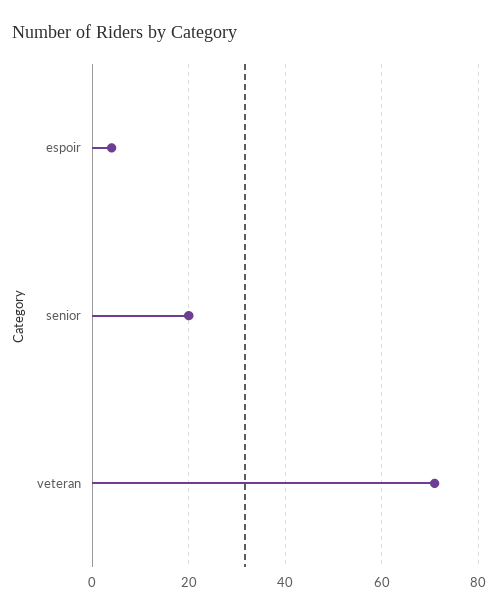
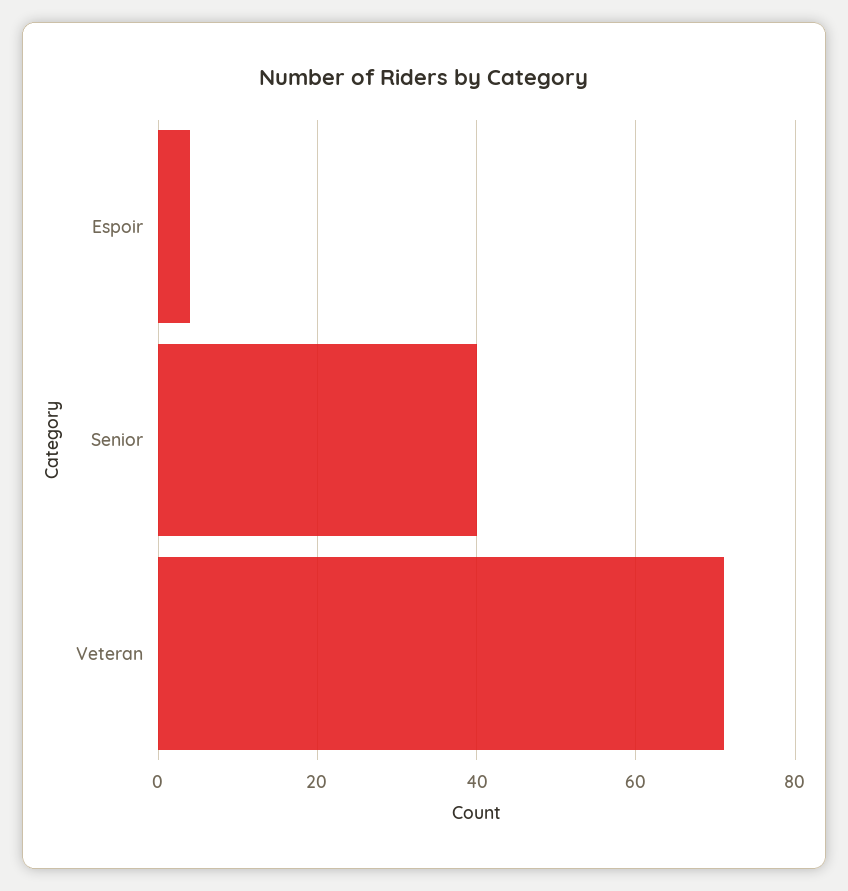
senior: 20 -> 40

